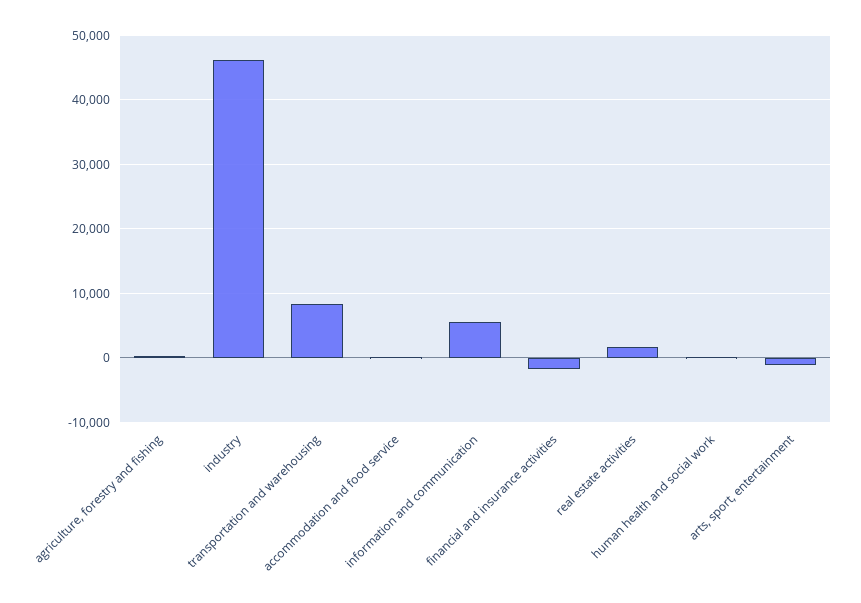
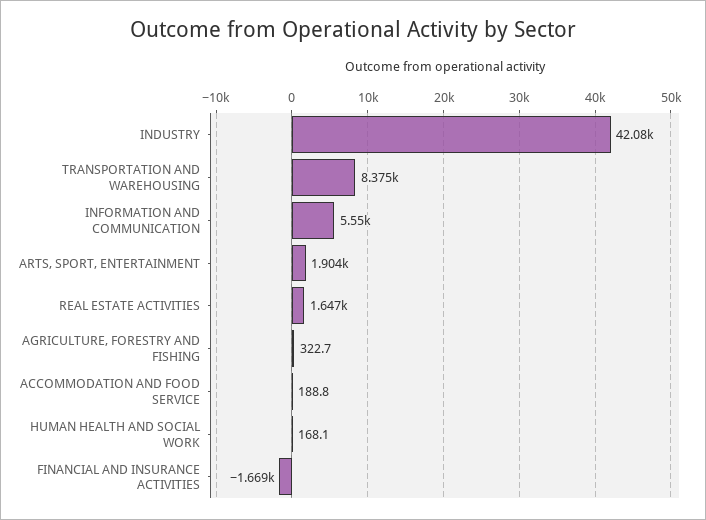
industry: 46000 -> 42080
arts, sport, entertainment: -1000 -> 1904

